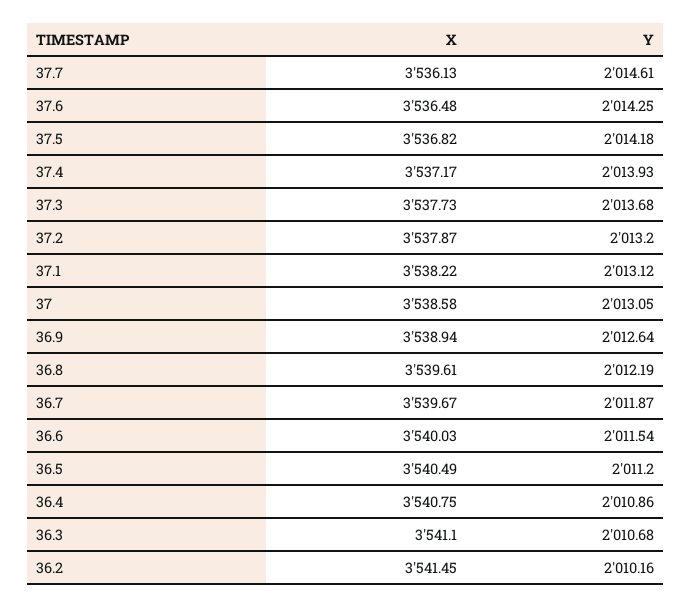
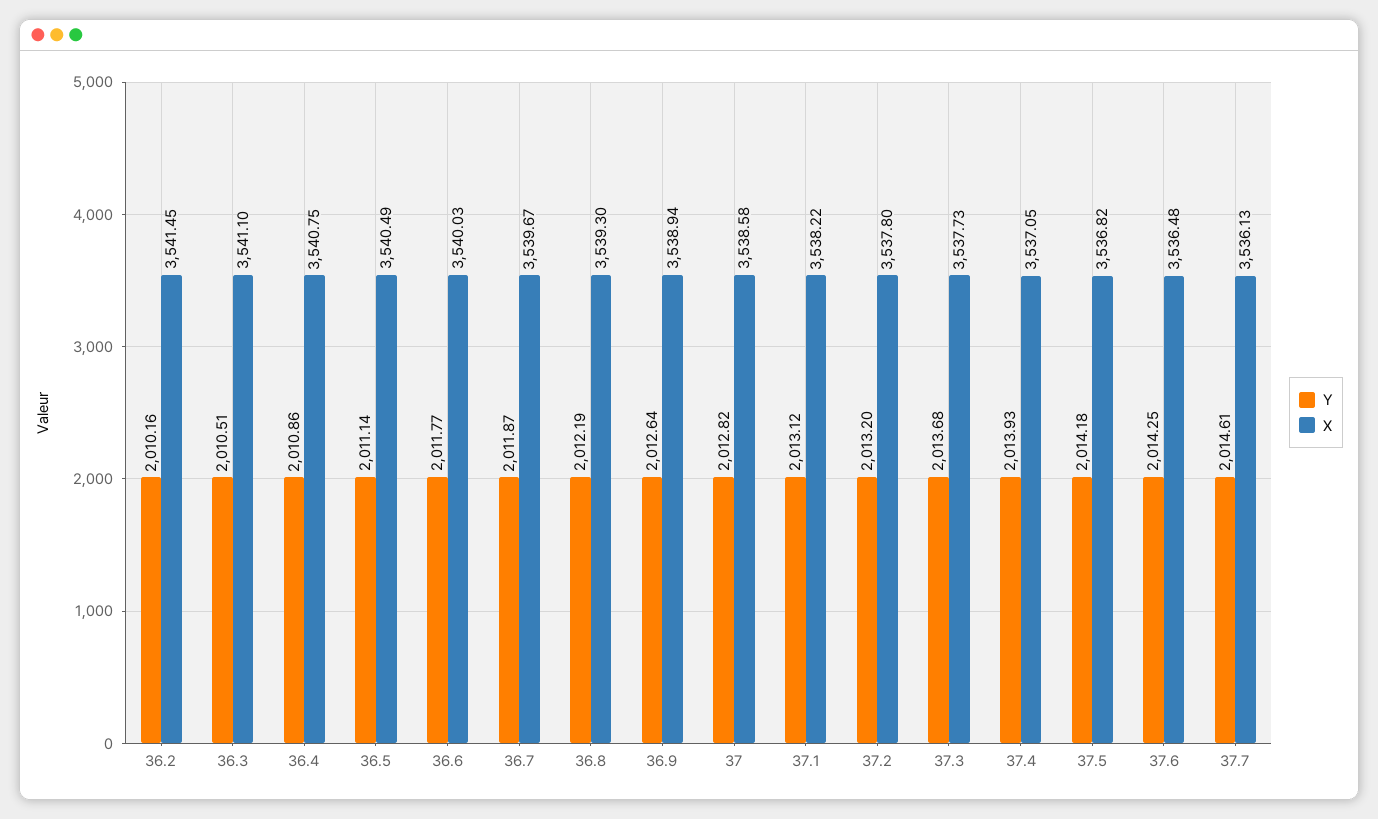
X, 37.4: 3537.17 -> 3537.05
X, 37.2: 3537.87 -> 3537.8
Y, 37: 2013.05 -> 2012.82
X, 36.8: 3539.61 -> 3539.3
Y, 36.6: 2011.54 -> 2011.77
Y, 36.5: 2011.2 -> 2011.14
Y, 36.3: 2010.68 -> 2010.51

